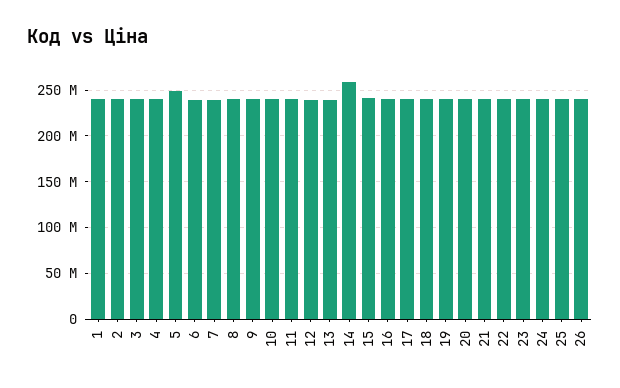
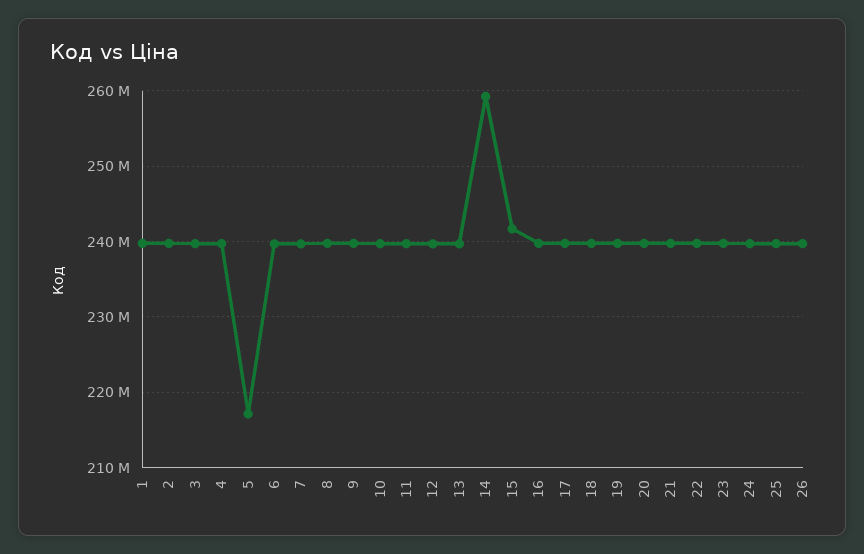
5: 250000000 -> 217000000

